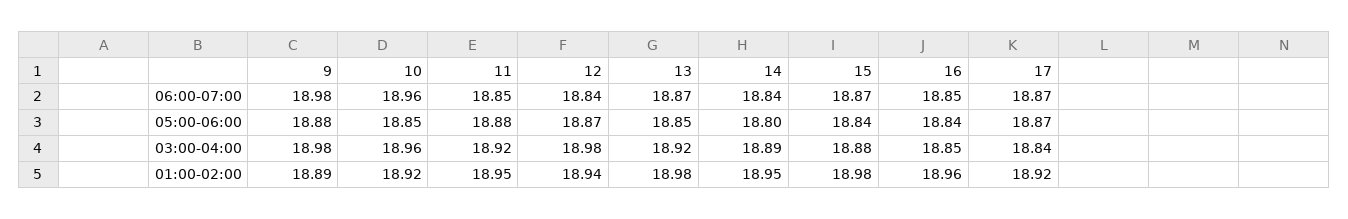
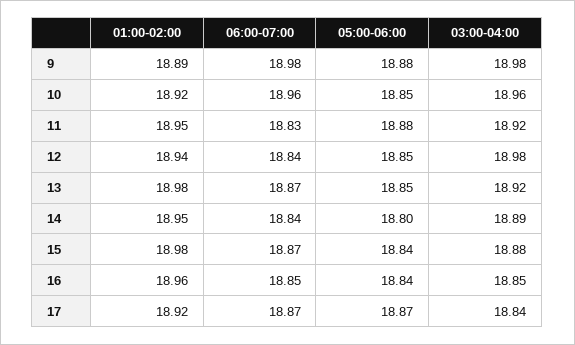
11, 06:00-07:00: 18.85 -> 18.83
12, 05:00-06:00: 18.87 -> 18.85

